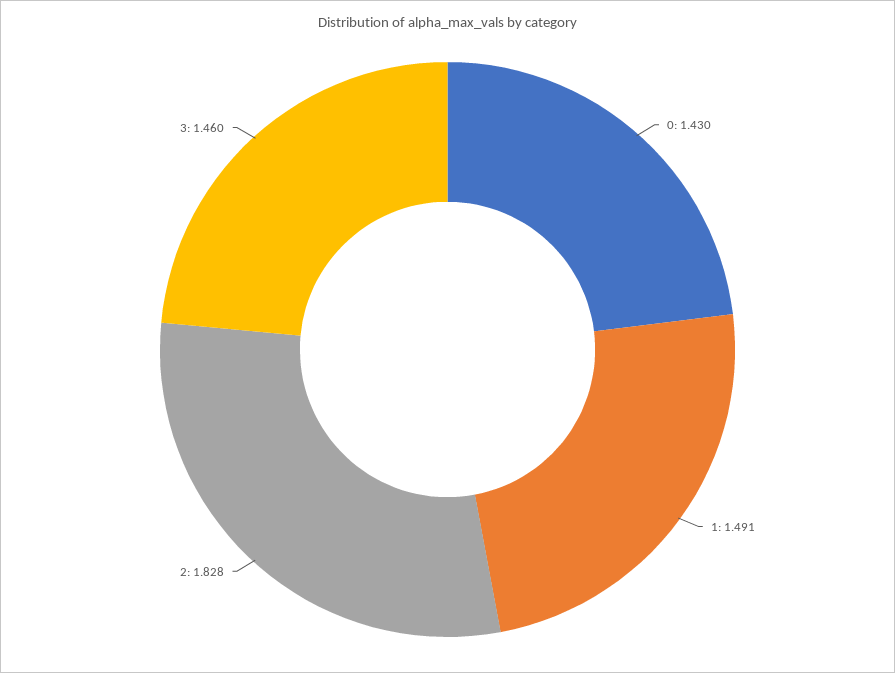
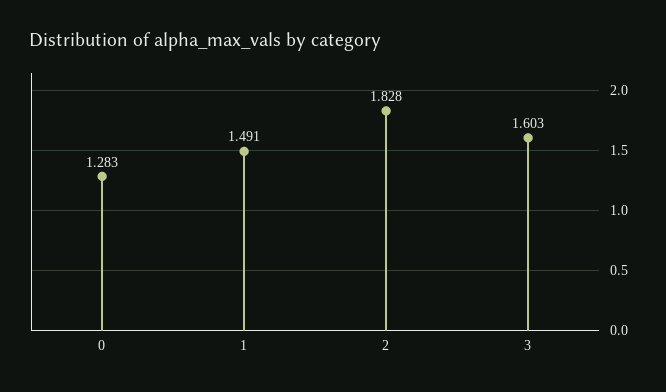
0: 1.43 -> 1.283
3: 1.46 -> 1.603

